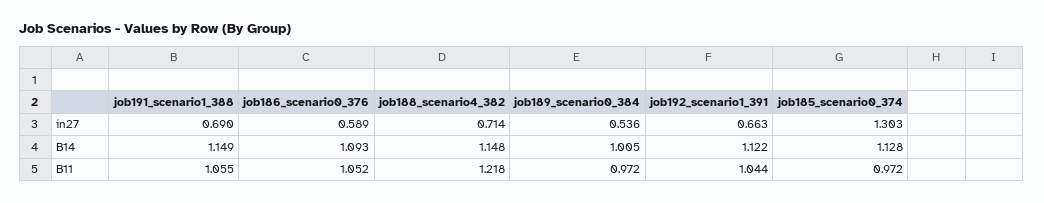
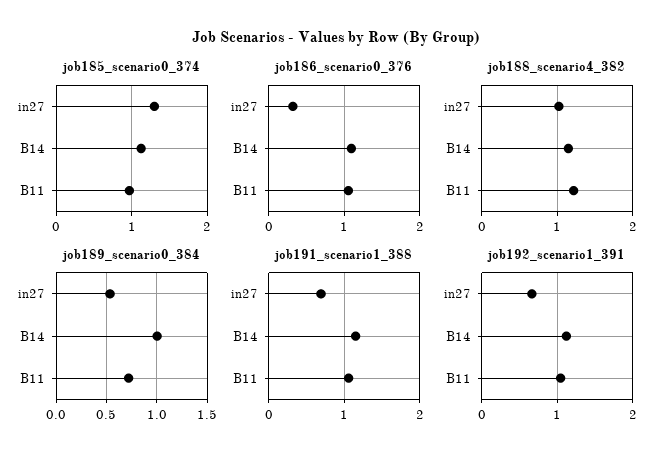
job186_scenario0_376, in27: 0.589 -> 0.3
job188_scenario4_382, in27: 0.714 -> 1
job189_scenario0_384, B11: 0.972 -> 0.7

